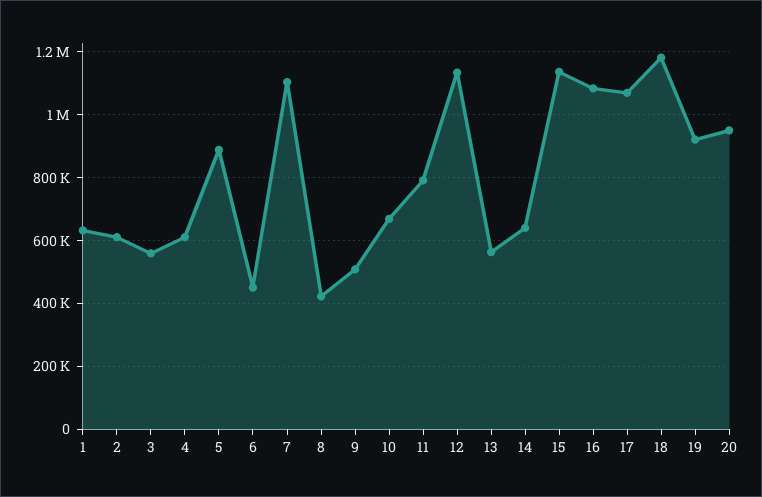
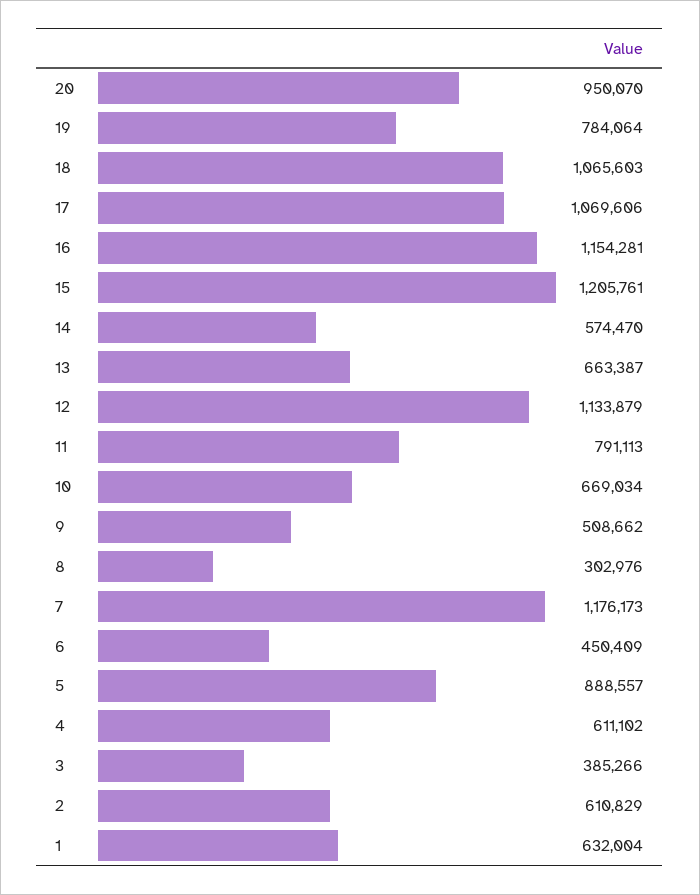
3: 560000 -> 385266
7: 1100000 -> 1176173
8: 420000 -> 302976
13: 560000 -> 663387
14: 640000 -> 574470
15: 1140000 -> 1205761
16: 1080000 -> 1154281
18: 1180000 -> 1065603
19: 920000 -> 784064

